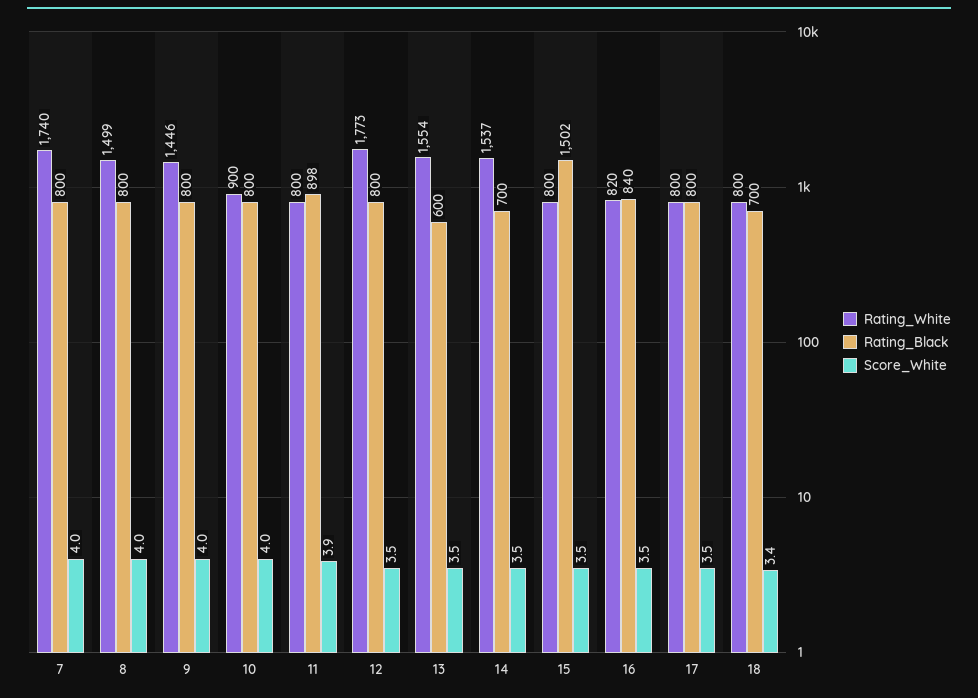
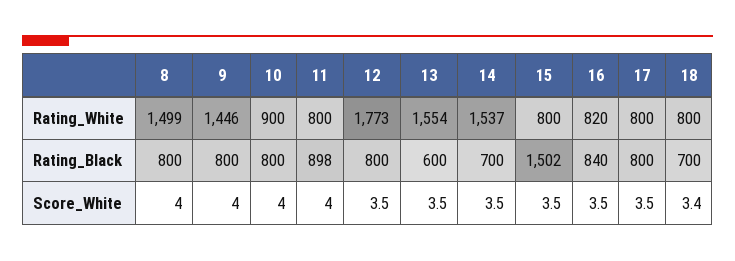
Rating_White, 7: 1740 -> none
Rating_Black, 7: 800 -> none
Score_White, 7: 4 -> none
Score_White, 11: 3.9 -> 4

